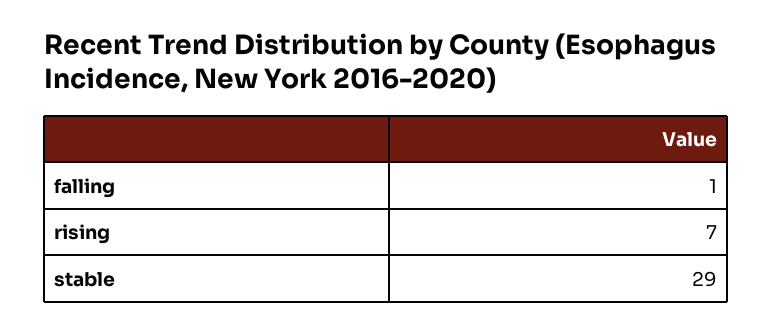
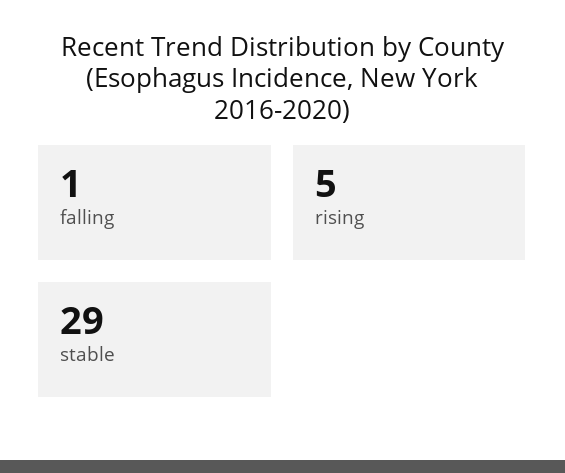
rising: 7 -> 5

